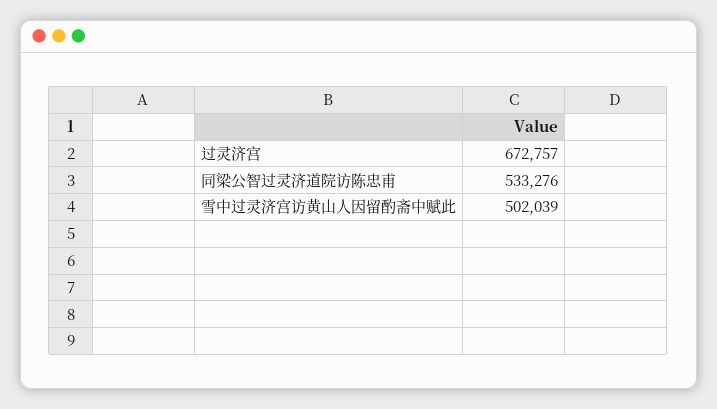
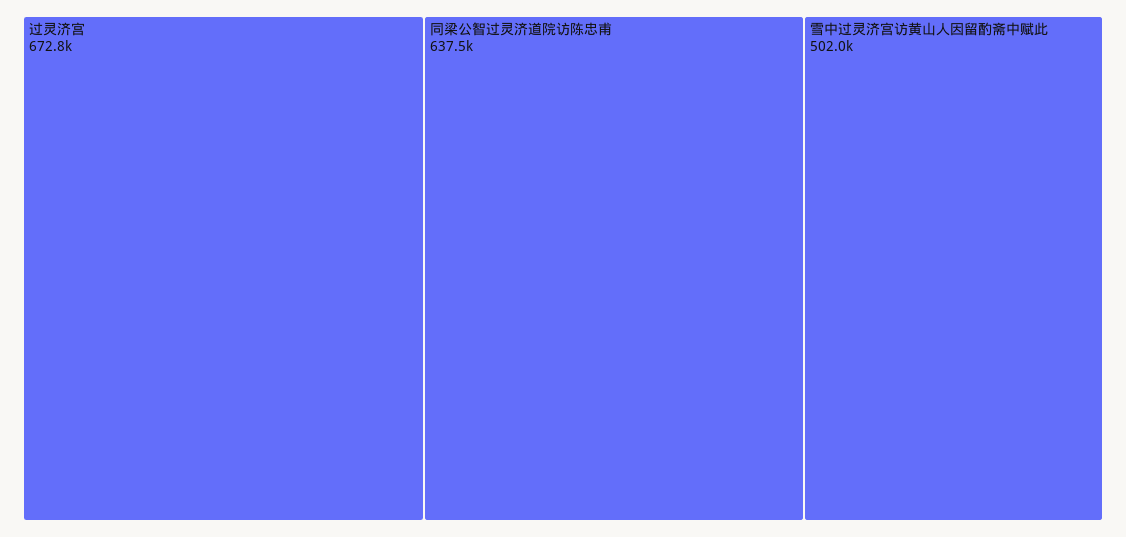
同梁公智过灵济道院访陈忠甫: 533276 -> 637500

